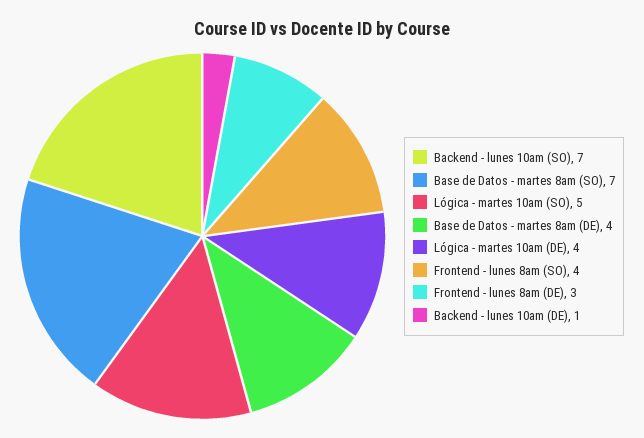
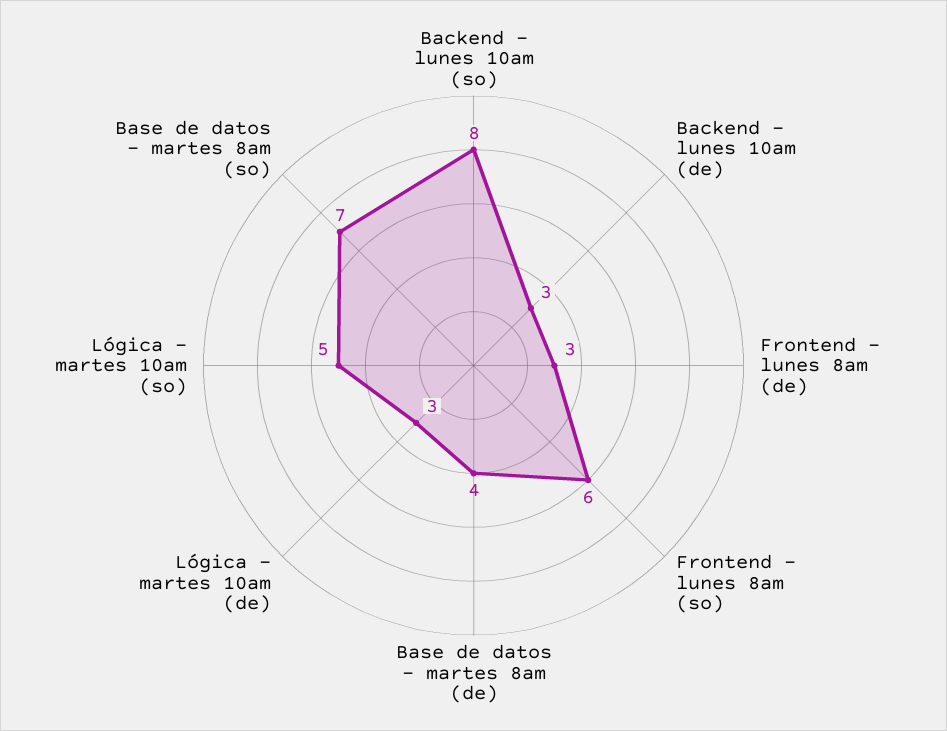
Backend - lunes 10am (SO): 7 -> 8
Lógica - martes 10am (DE): 4 -> 3
Frontend - lunes 8am (SO): 4 -> 6
Backend - lunes 10am (DE): 1 -> 3

